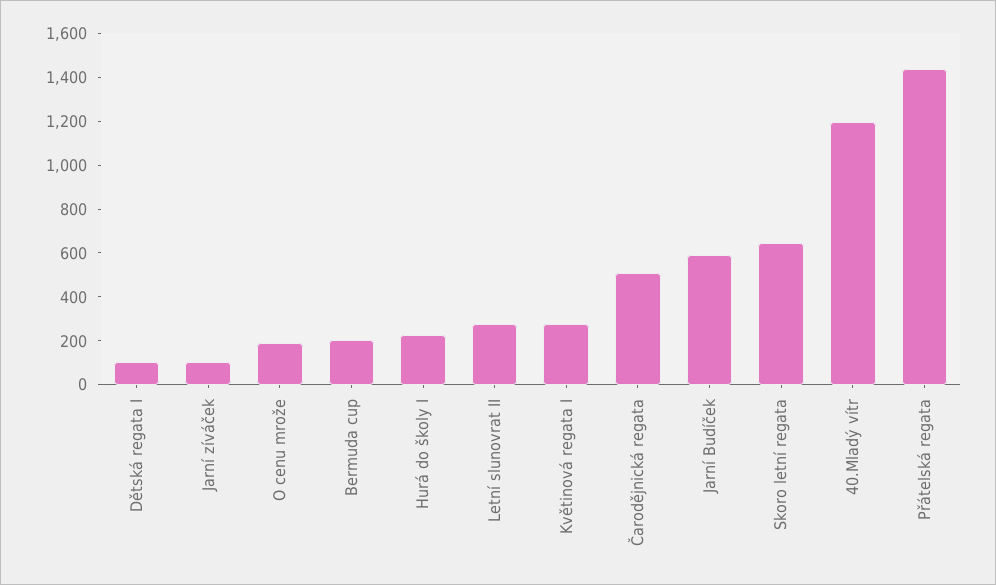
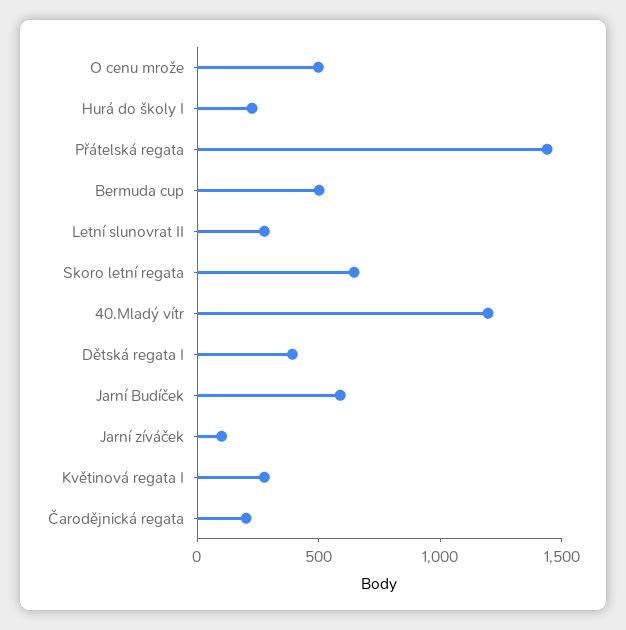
Dětská regata I: 100 -> 400
O cenu mrože: 200 -> 500
Bermuda cup: 200 -> 500
Čarodějnická regata: 500 -> 200

